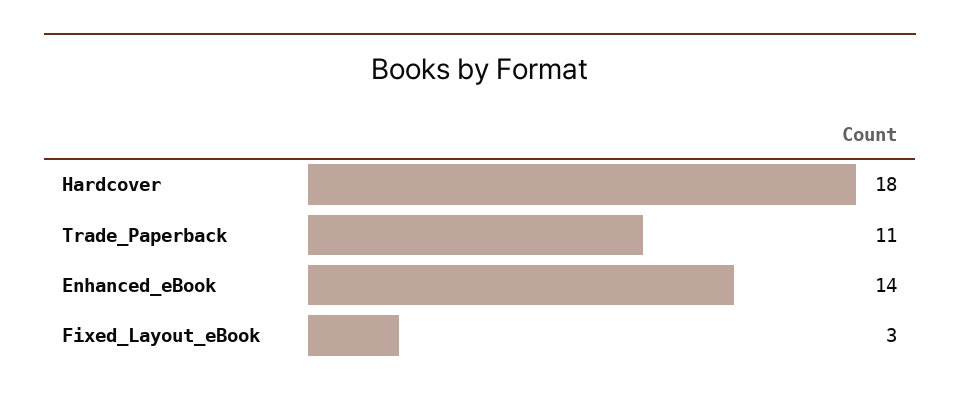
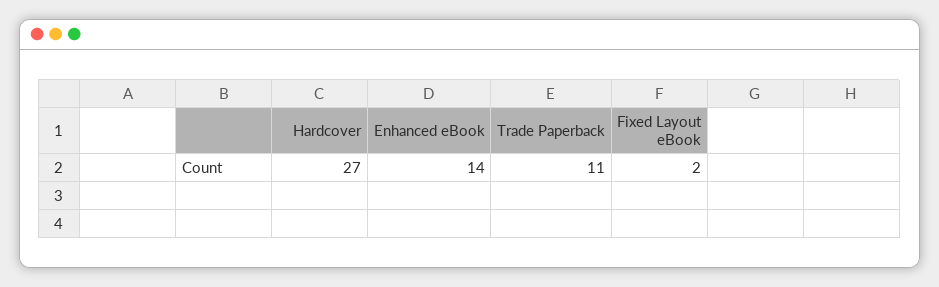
Hardcover: 18 -> 27
Fixed_Layout_eBook: 3 -> 2

